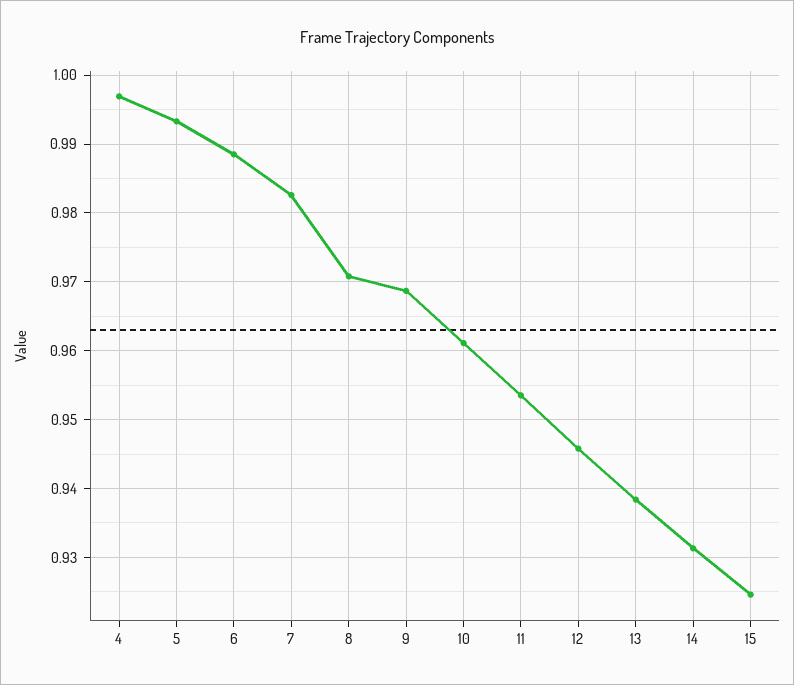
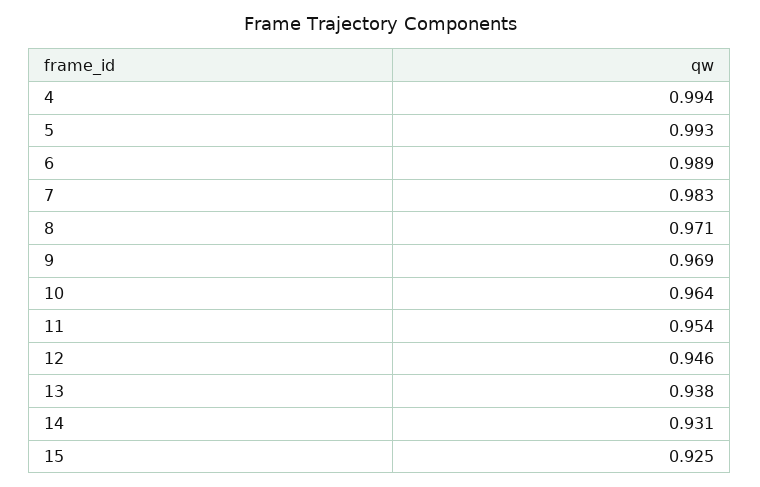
4: 0.997 -> 0.994
10: 0.961 -> 0.964

